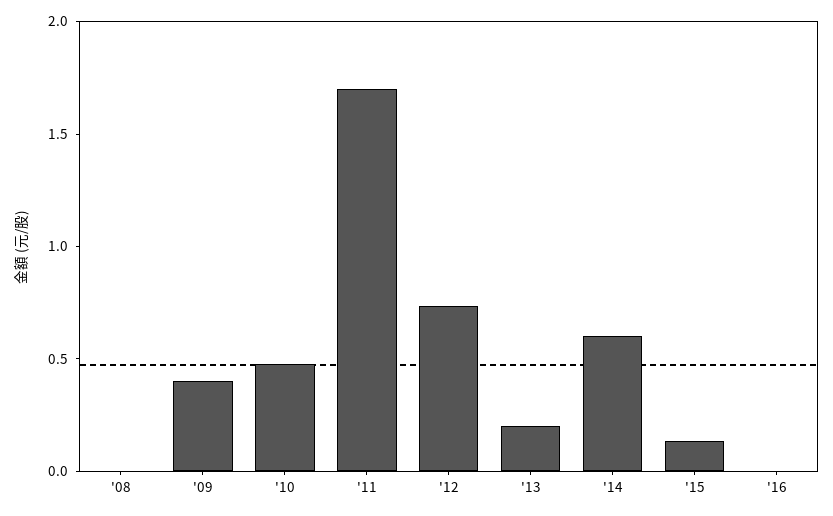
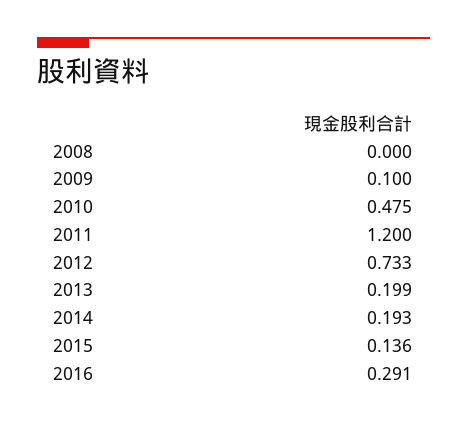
'09: 0.4 -> 0.1
'11: 1.7 -> 1.2
'14: 0.6 -> 0.193
'16: 0 -> 0.291

